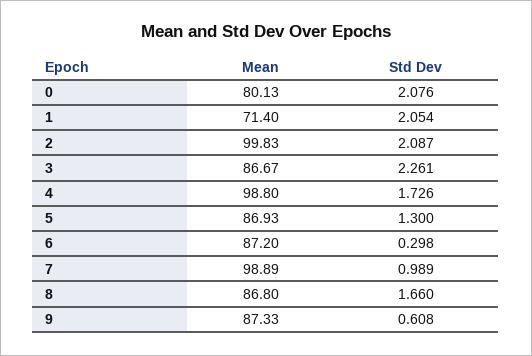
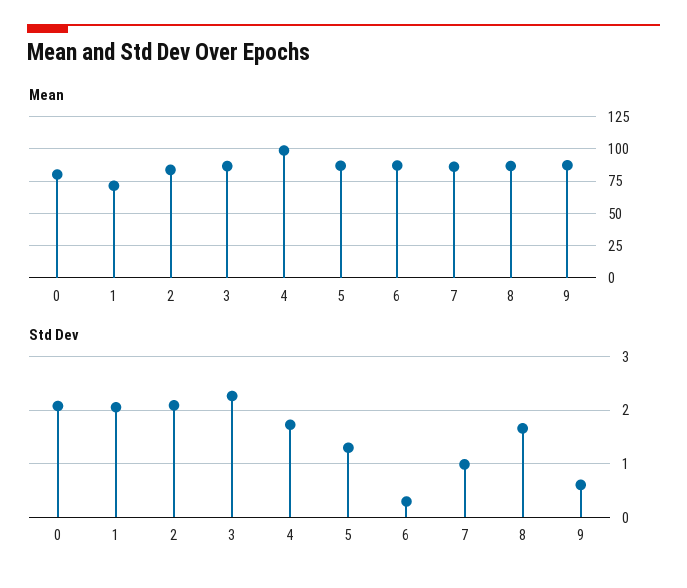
Mean, 2: 99.83 -> 85
Mean, 7: 98.89 -> 85

